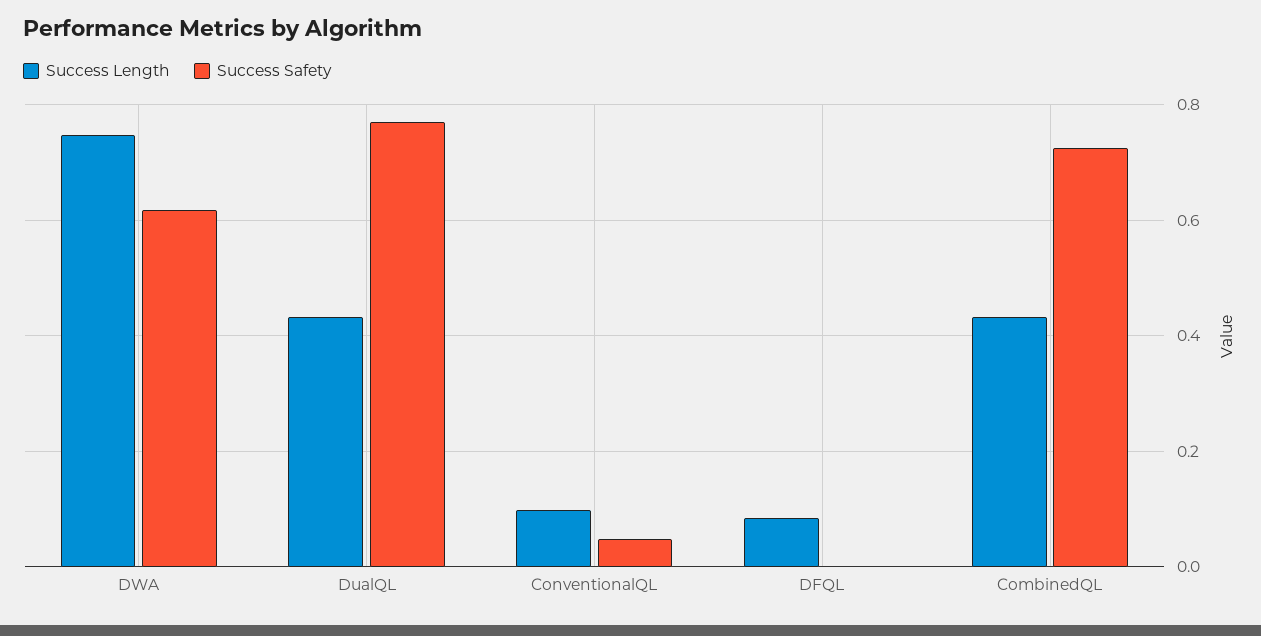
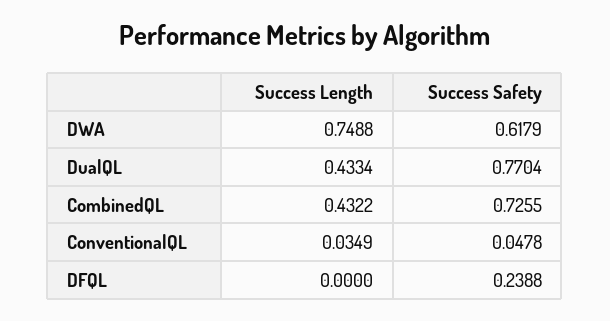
Success Length, ConventionalQL: 0.1 -> 0.0349
Success Length, DFQL: 0.08 -> 0
Success Safety, DFQL: 0 -> 0.2388

